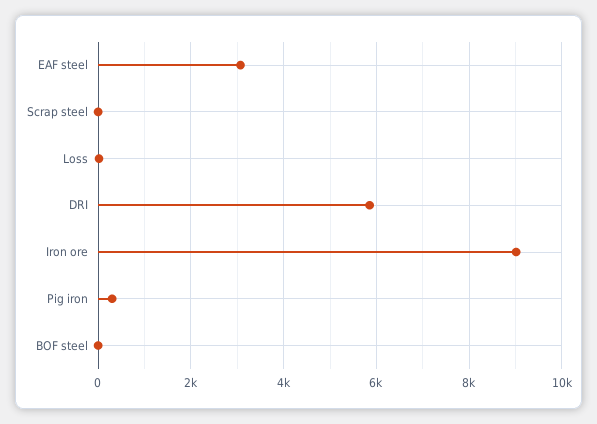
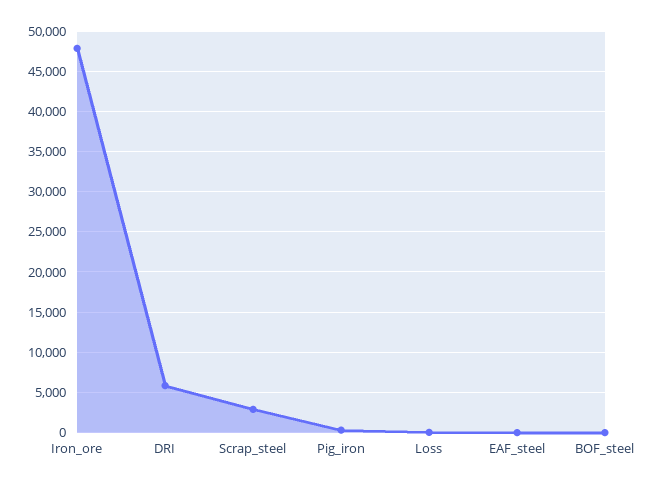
EAF steel: 3000 -> 0
Scrap steel: 0 -> 3000
Iron ore: 9000 -> 48000

